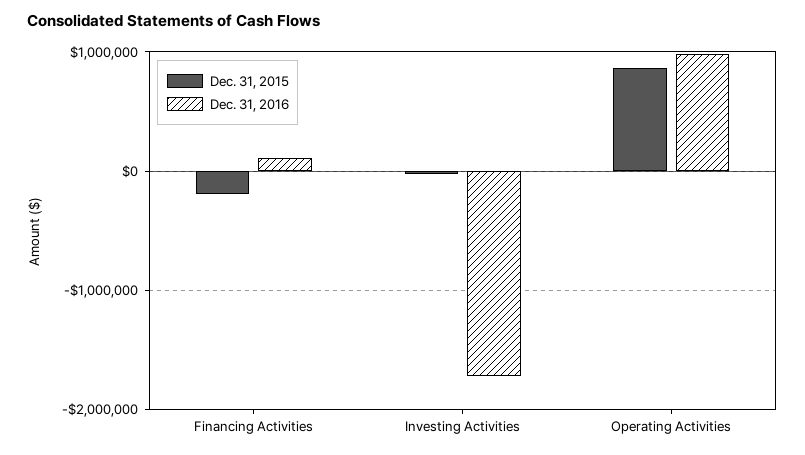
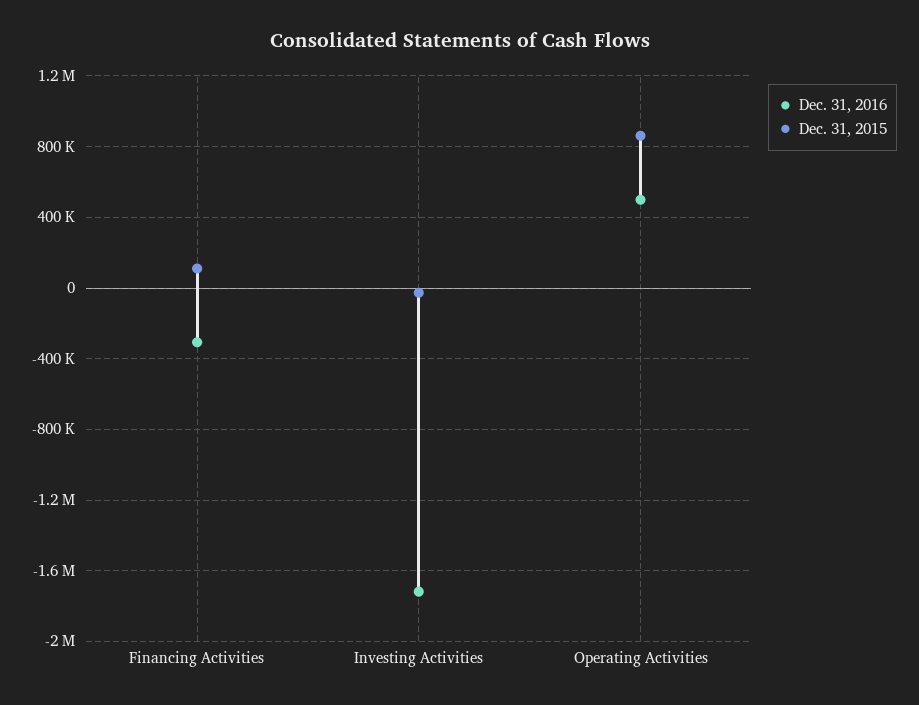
Dec. 31, 2015, Financing Activities: -200000 -> 100000
Dec. 31, 2016, Financing Activities: 100000 -> -300000
Dec. 31, 2016, Operating Activities: 1000000 -> 500000

